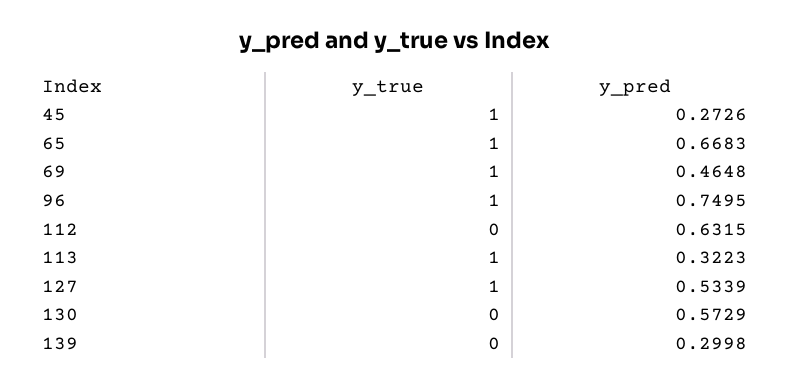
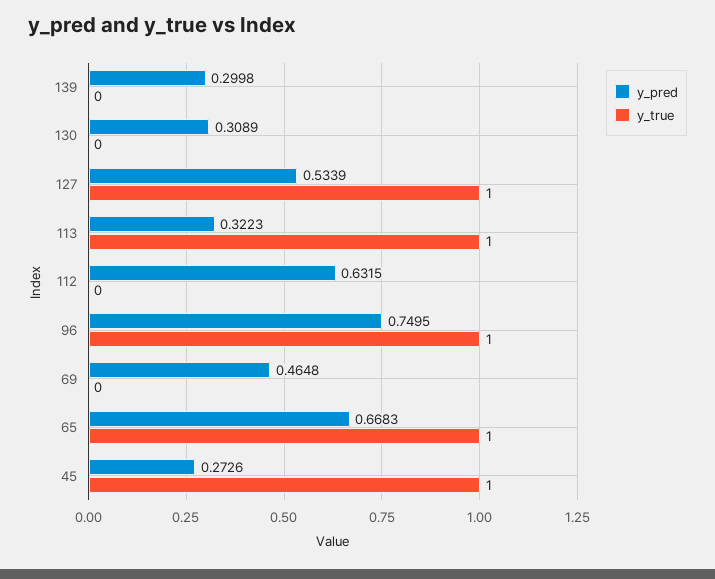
y_true, 69: 1 -> 0
y_pred, 130: 0.5729 -> 0.3089

